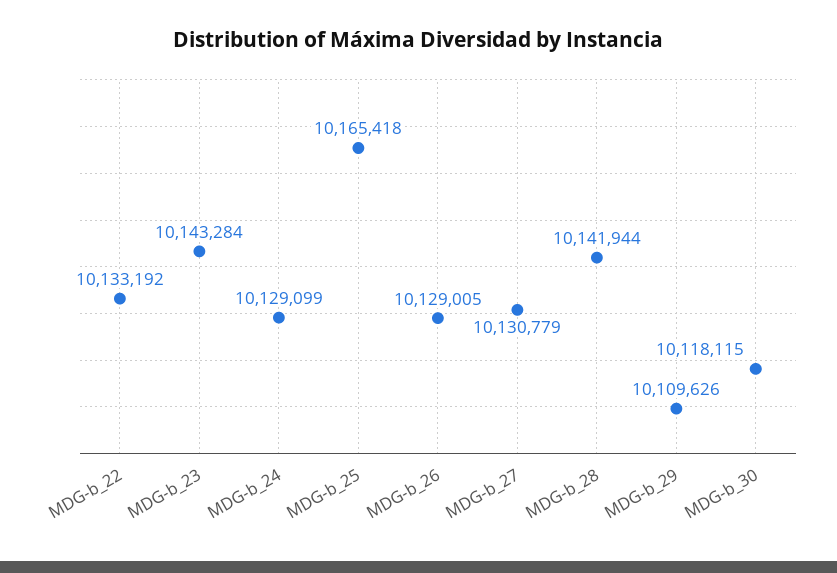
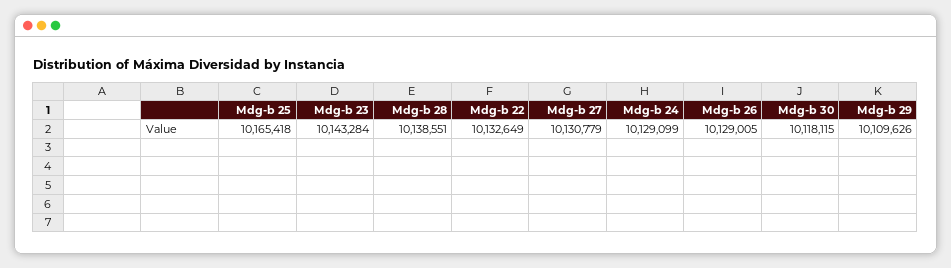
MDG-b_22: 10133192 -> 10132649
MDG-b_28: 10141944 -> 10138551

